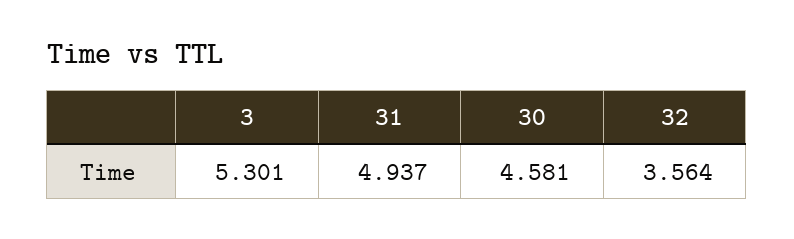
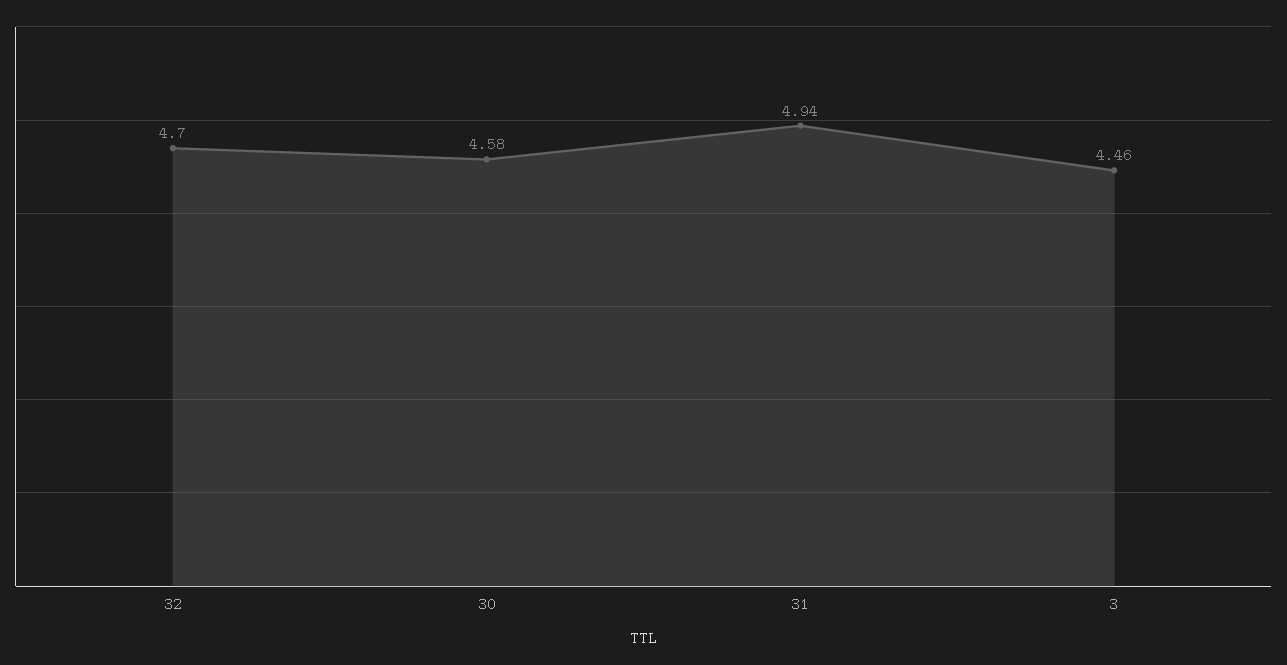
3: 5.301 -> 4.46
32: 3.564 -> 4.7

